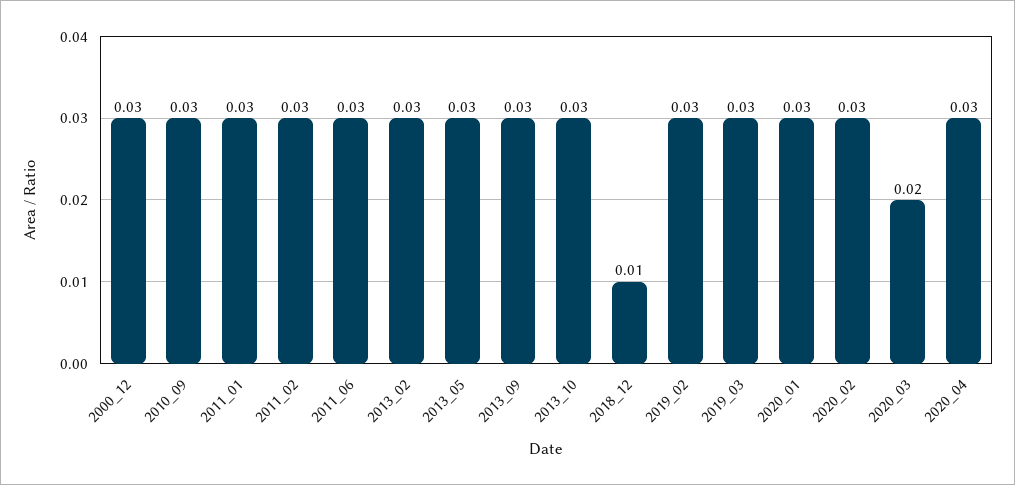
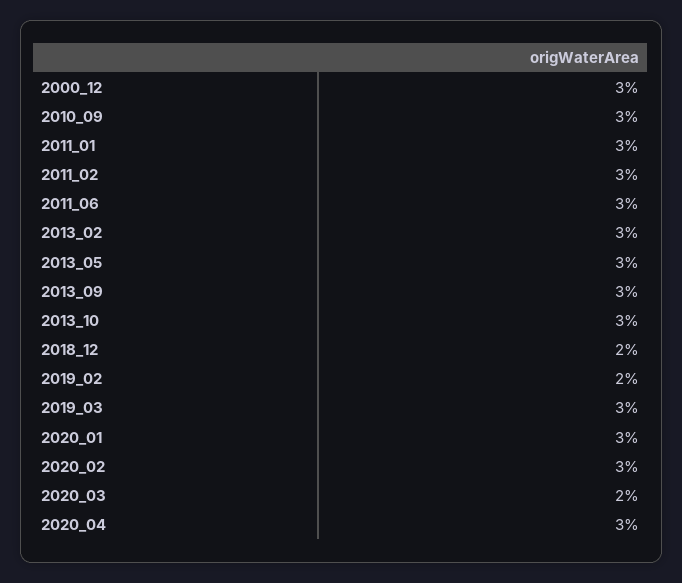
2018_12: 0.01 -> 0.02
2019_02: 0.03 -> 0.02

